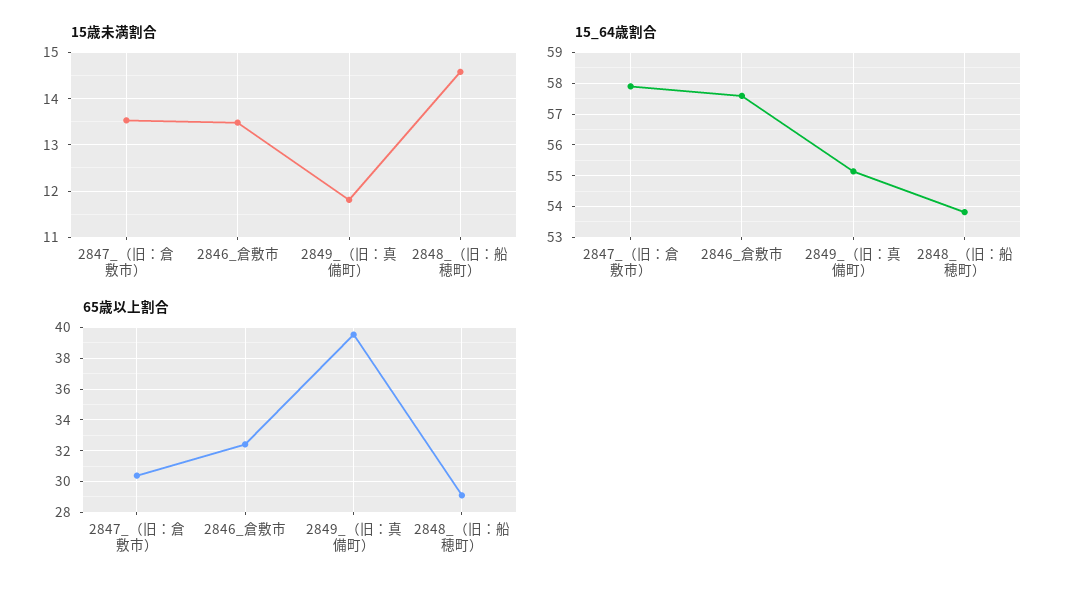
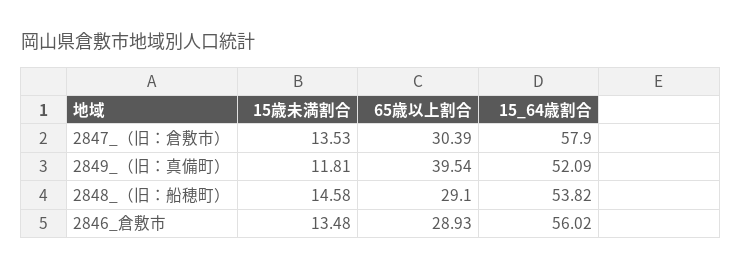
15_64歳割合, 2846_倉敷市: 57.6 -> 56.02
15_64歳割合, 2849_（旧：真備町）: 55.2 -> 52.09
65歳以上割合, 2846_倉敷市: 32.5 -> 28.93

